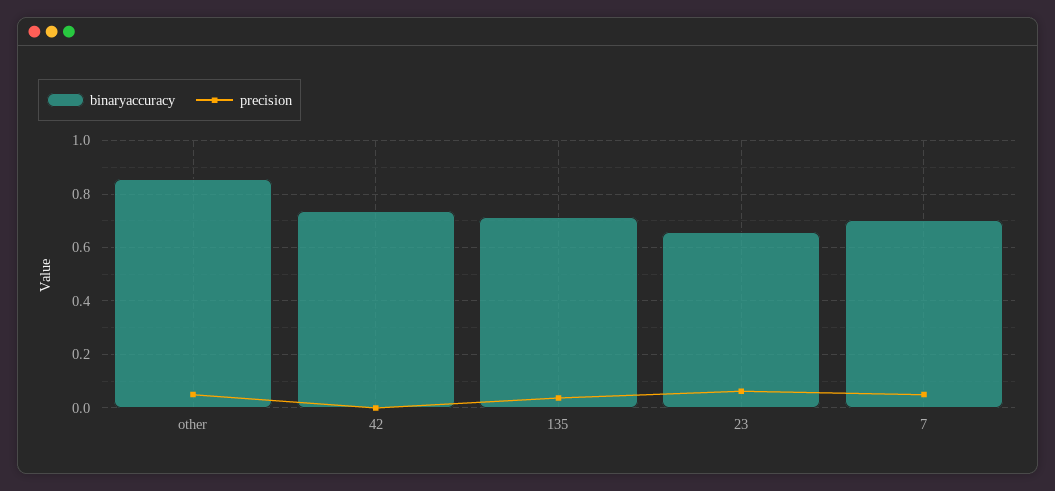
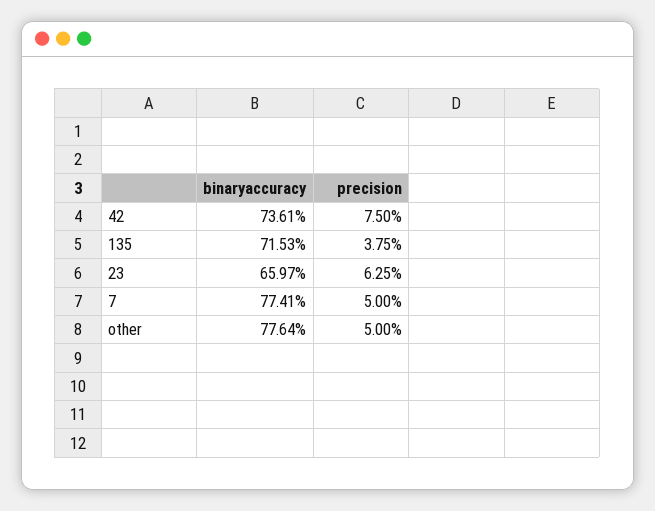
binaryaccuracy, other: 0.85 -> 0.7764
precision, 42: 0 -> 0.075
binaryaccuracy, 7: 0.7 -> 0.7741

